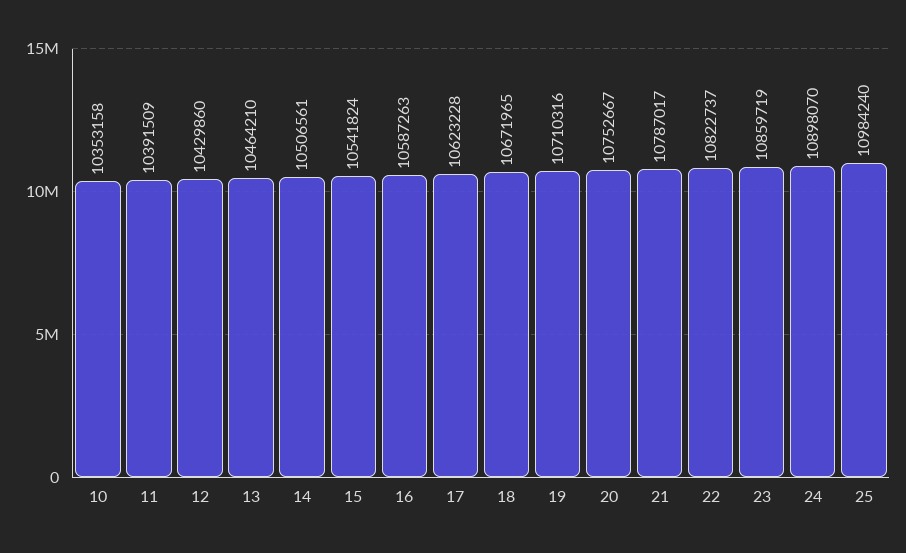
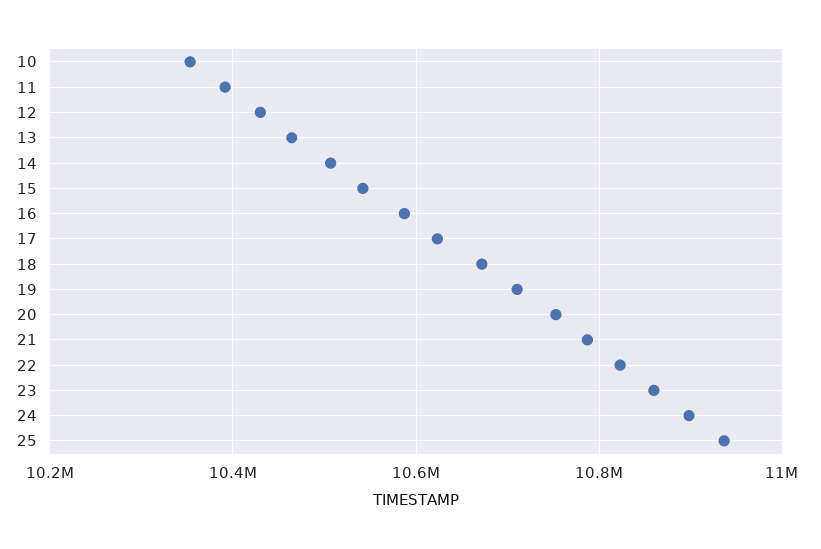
25: 10984240 -> 10940000

